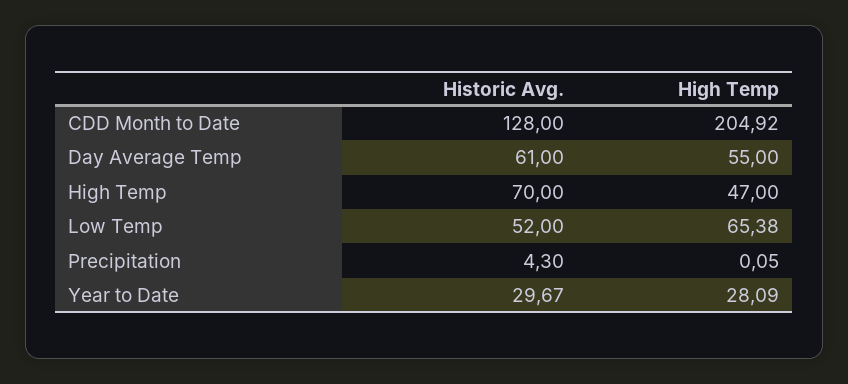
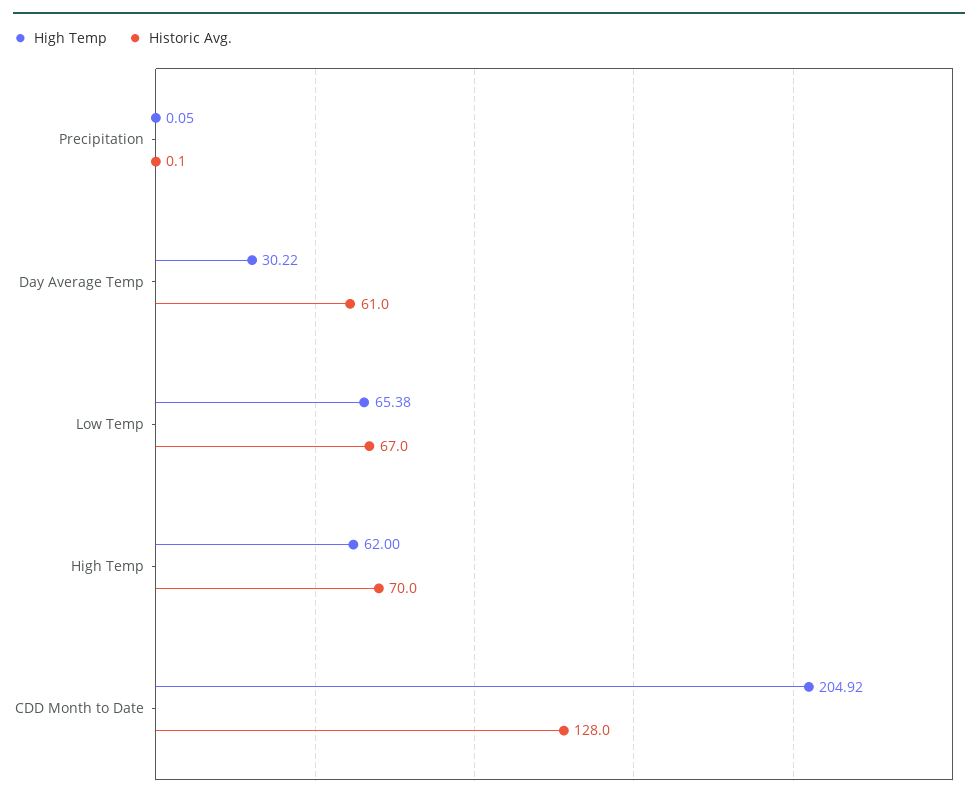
High Temp, Day Average Temp: 55 -> 30.22
High Temp, High Temp: 47 -> 62
Historic Avg., Low Temp: 52 -> 67
Historic Avg., Precipitation: 4.3 -> 0.1
Historic Avg., Year to Date: 29.67 -> none
High Temp, Year to Date: 28.09 -> none

